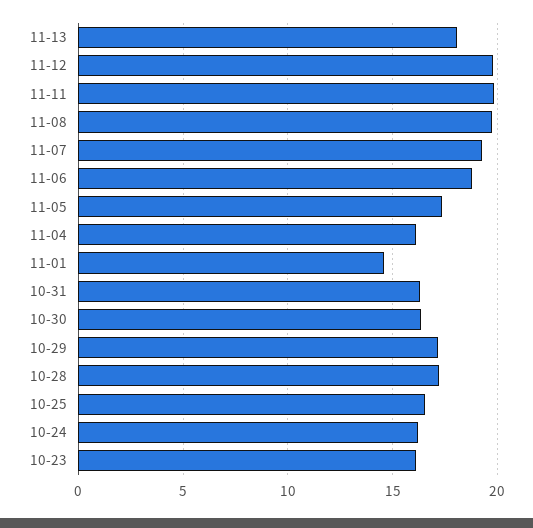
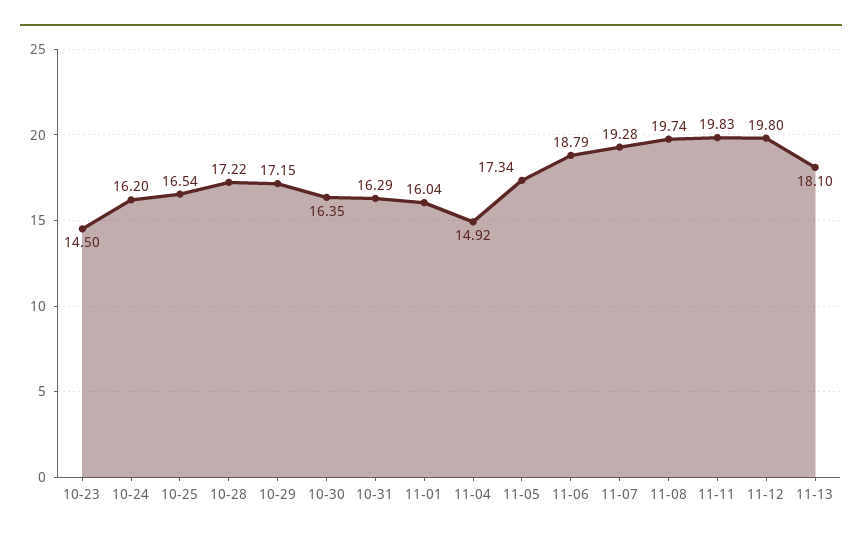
11-04: 16 -> 14.92
11-01: 14.5 -> 16.04
10-23: 16 -> 14.5

